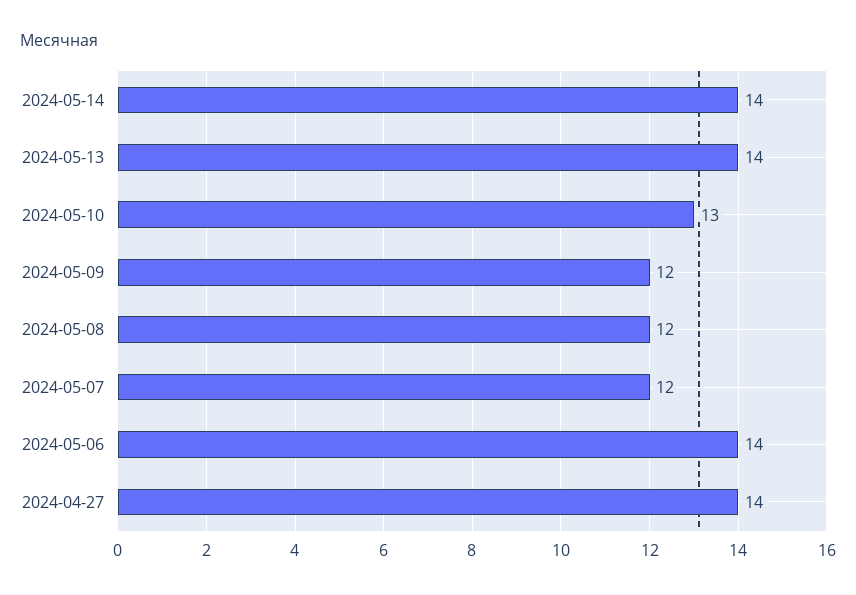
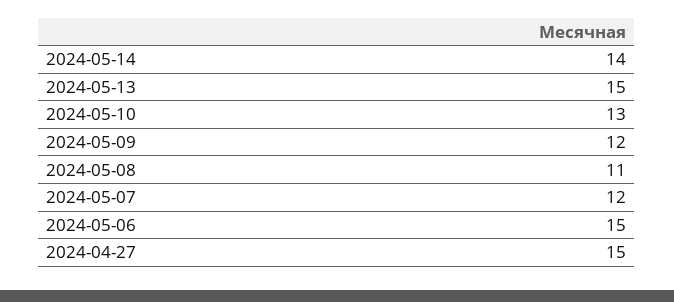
2024-05-13: 14 -> 15
2024-05-08: 12 -> 11
2024-05-06: 14 -> 15
2024-04-27: 14 -> 15

